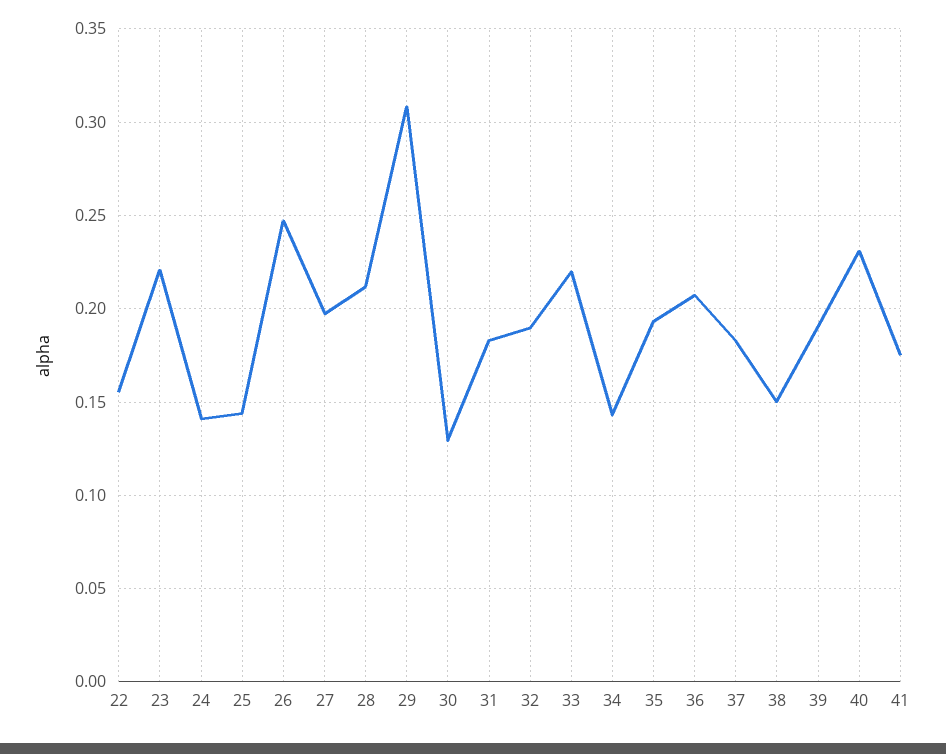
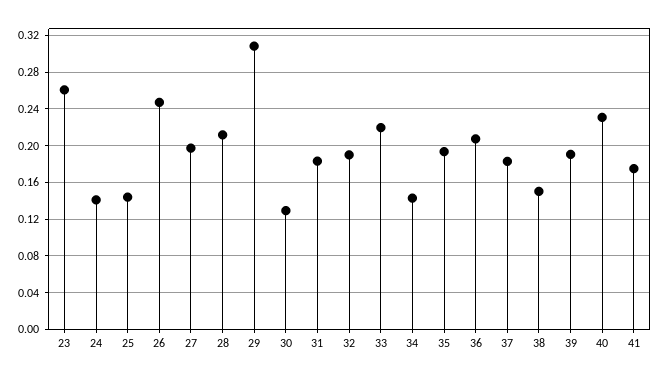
22: 0.155 -> none
23: 0.22 -> 0.26

